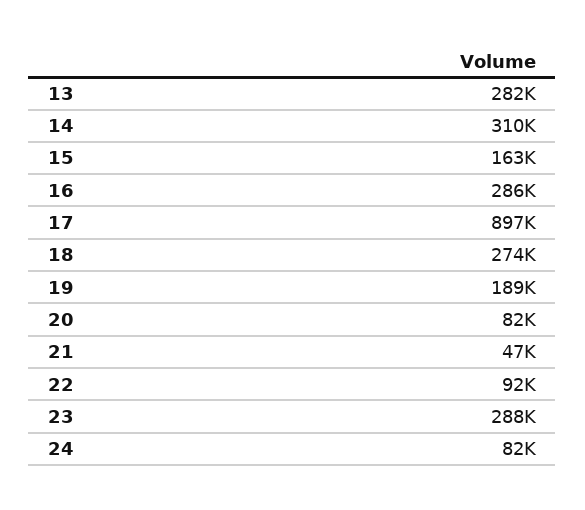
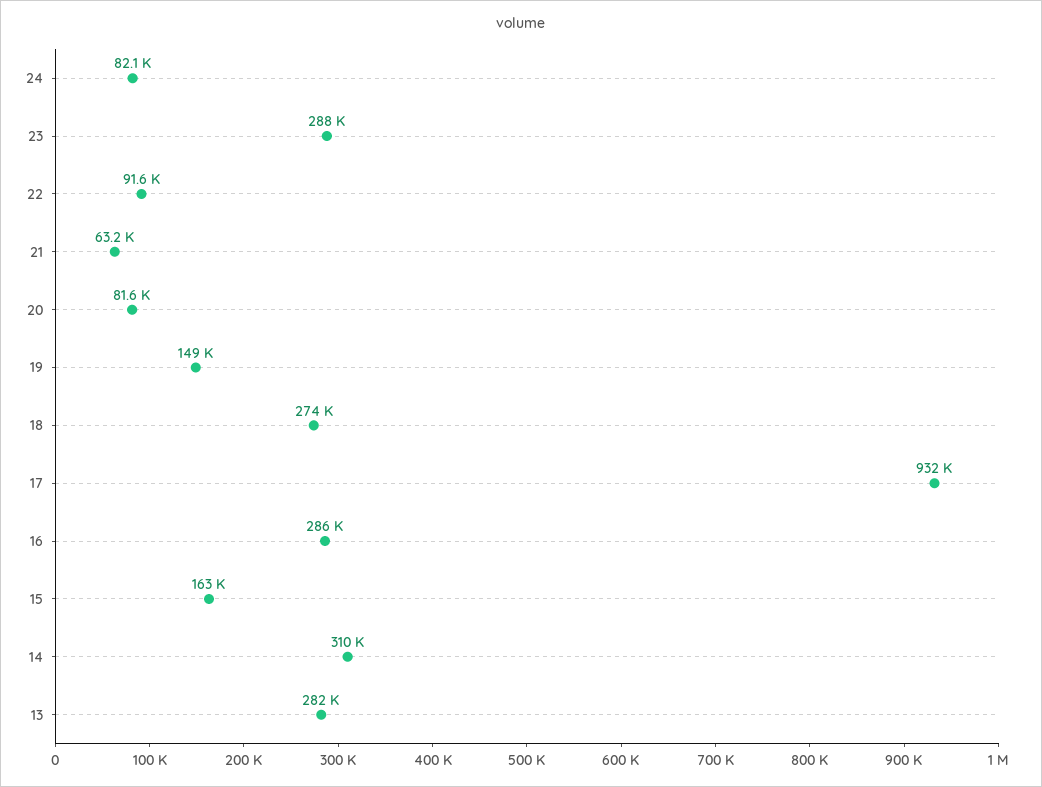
17: 897000 -> 932000
19: 189000 -> 149000
21: 47000 -> 63200

